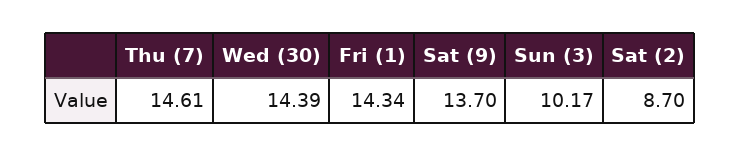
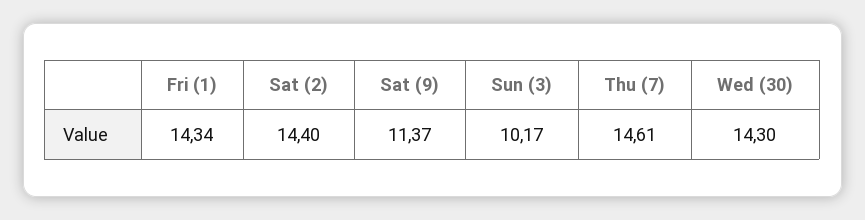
Wed (30): 14.39 -> 14.3
Sat (9): 13.7 -> 11.37
Sat (2): 8.7 -> 14.4

